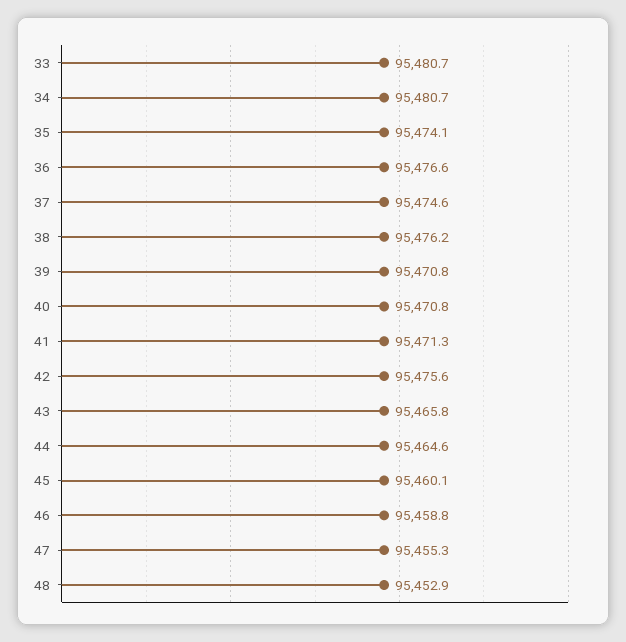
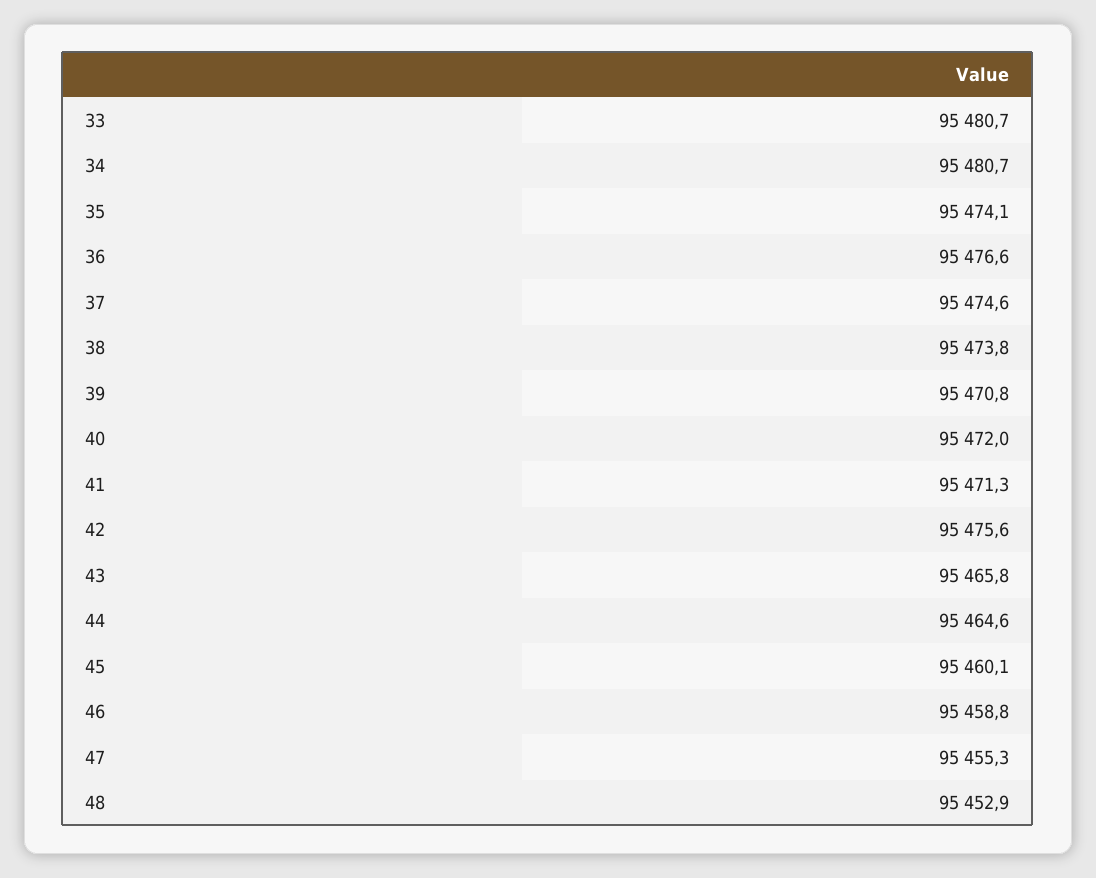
38: 95476.2 -> 95473.8
40: 95470.8 -> 95472

